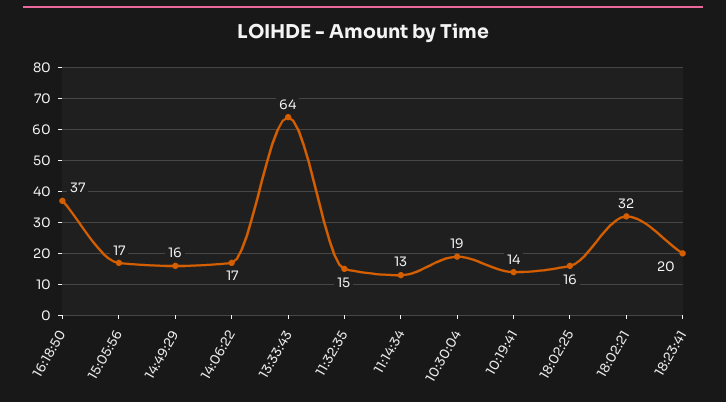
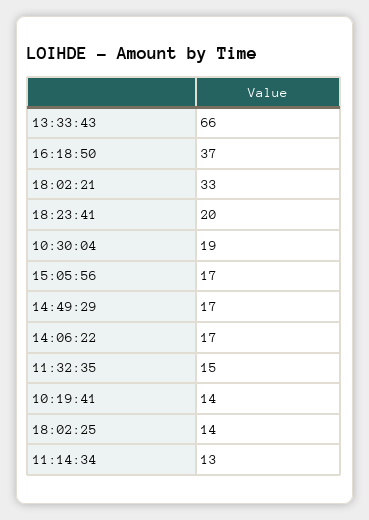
14:49:29: 16 -> 17
13:33:43: 64 -> 66
18:02:25: 16 -> 14
18:02:21: 32 -> 33

